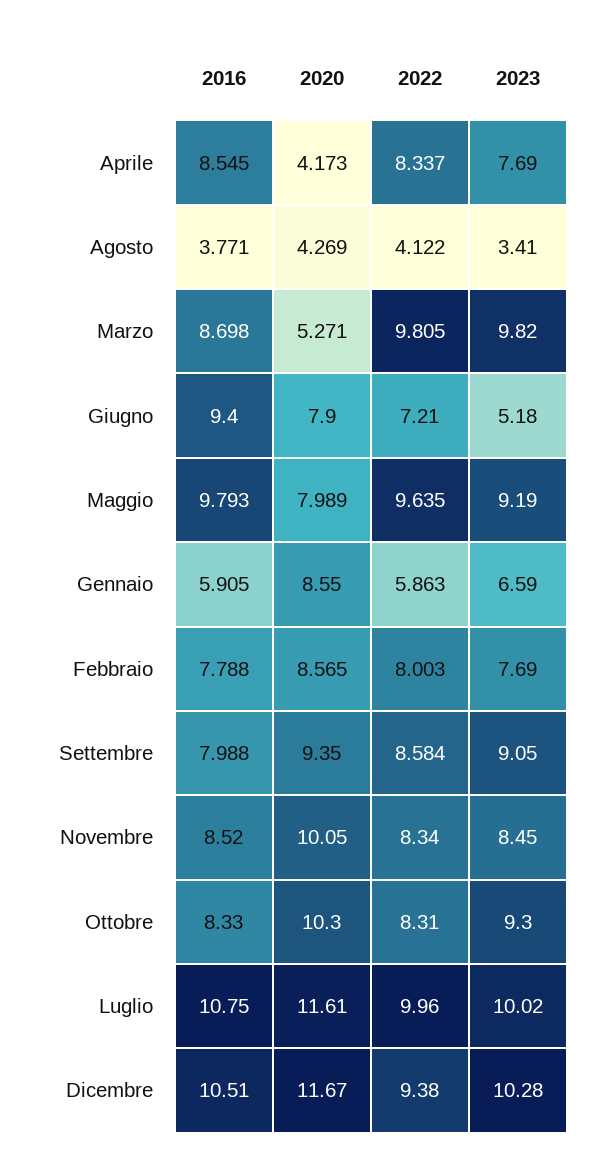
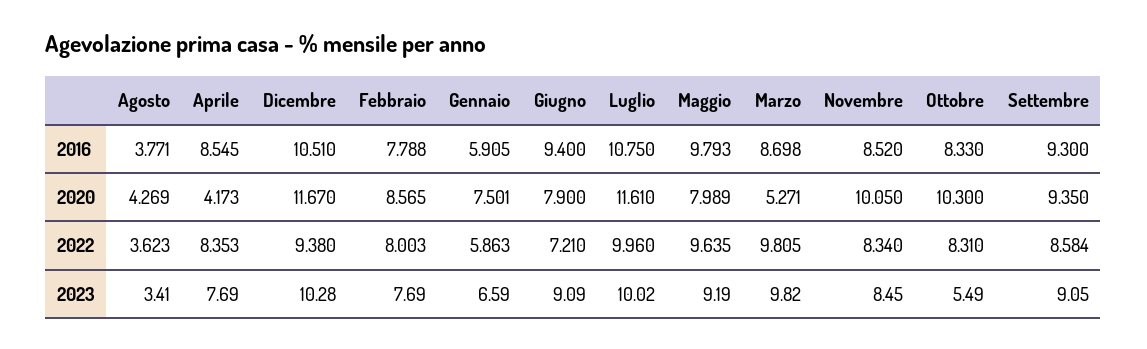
2022, Aprile: 8.337 -> 8.353
2022, Agosto: 4.122 -> 3.623
2023, Giugno: 5.18 -> 9.09
2020, Gennaio: 8.55 -> 7.501
2016, Settembre: 7.988 -> 9.3
2023, Ottobre: 9.3 -> 5.49

